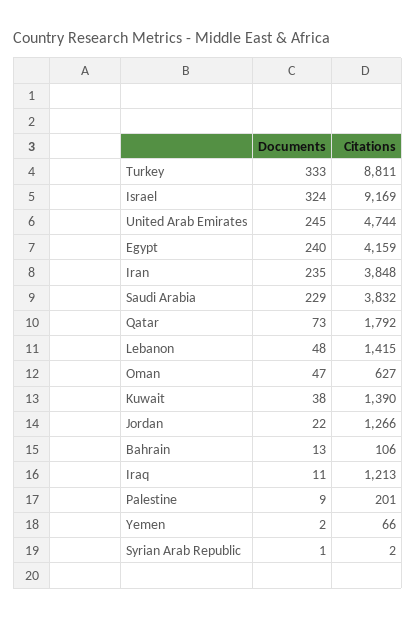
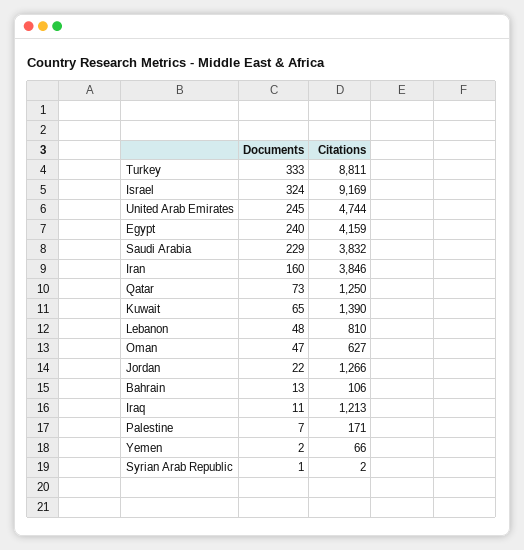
Documents, Iran: 235 -> 160
Citations, Iran: 3848 -> 3846
Citations, Qatar: 1792 -> 1250
Citations, Lebanon: 1415 -> 810
Documents, Kuwait: 38 -> 65
Documents, Palestine: 9 -> 7
Citations, Palestine: 201 -> 171

